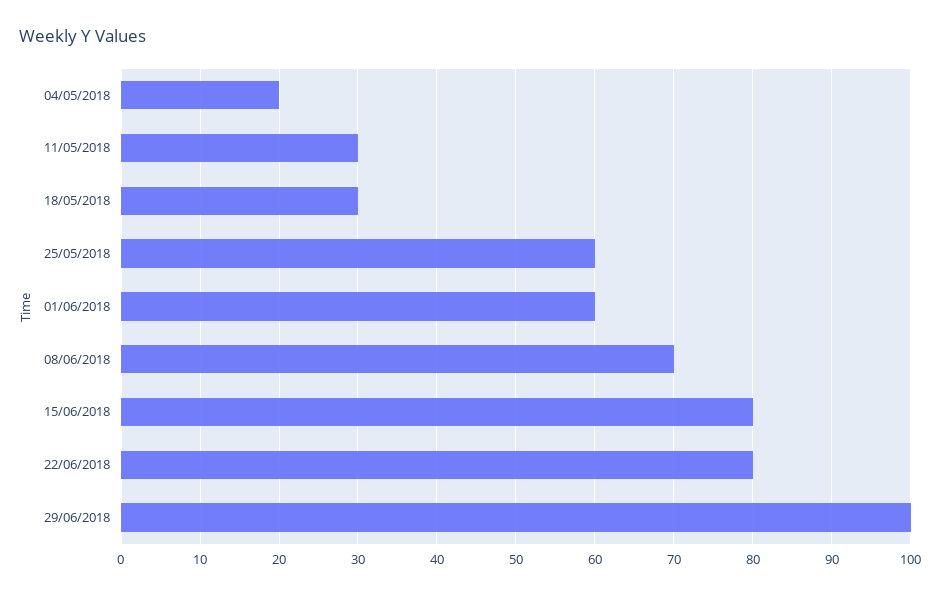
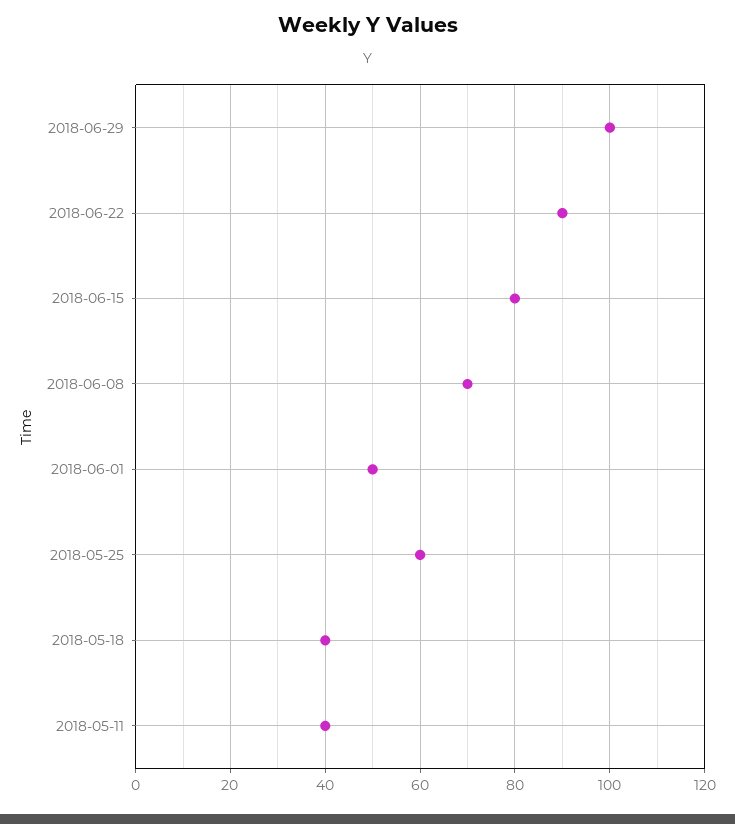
04/05/2018: 20 -> none
11/05/2018: 30 -> 40
18/05/2018: 30 -> 40
01/06/2018: 60 -> 50
22/06/2018: 80 -> 90

